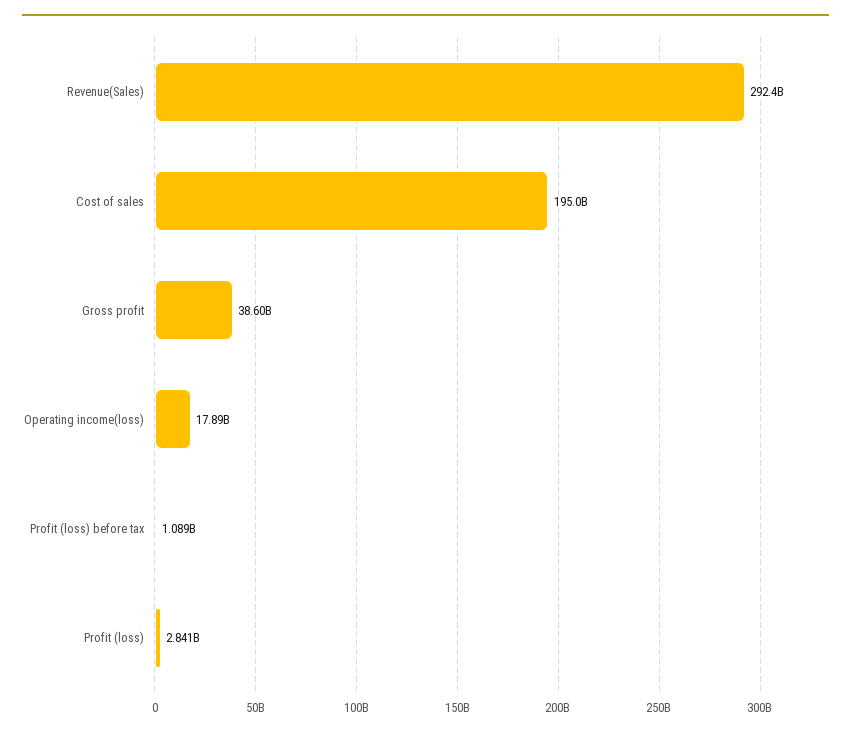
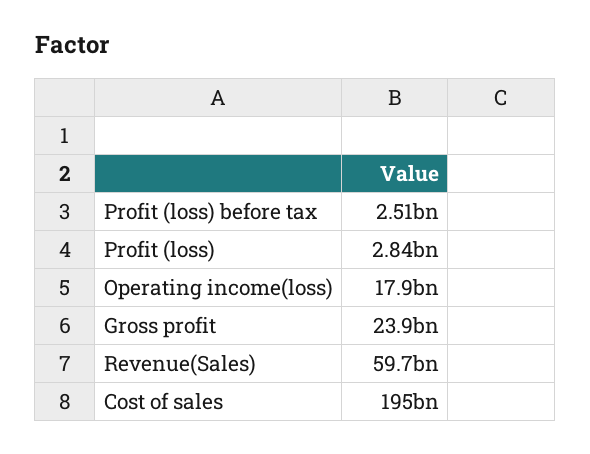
Revenue(Sales): 292400000000 -> 59700000000
Gross profit: 38600000000 -> 23900000000
Profit (loss) before tax: 1089000000 -> 2510000000

